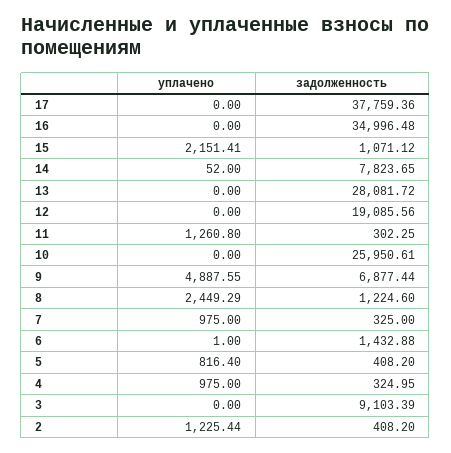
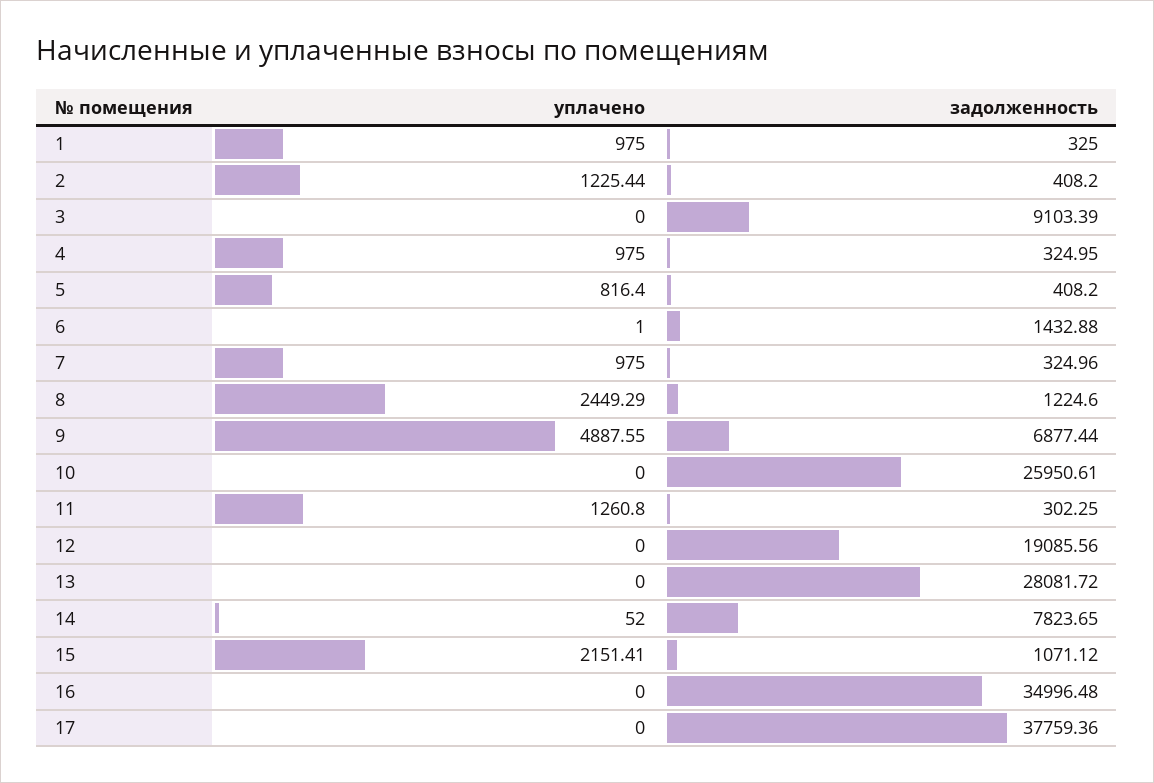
задолженность, 7: 325 -> 324.96
уплачено, 1: none -> 975
задолженность, 1: none -> 325

